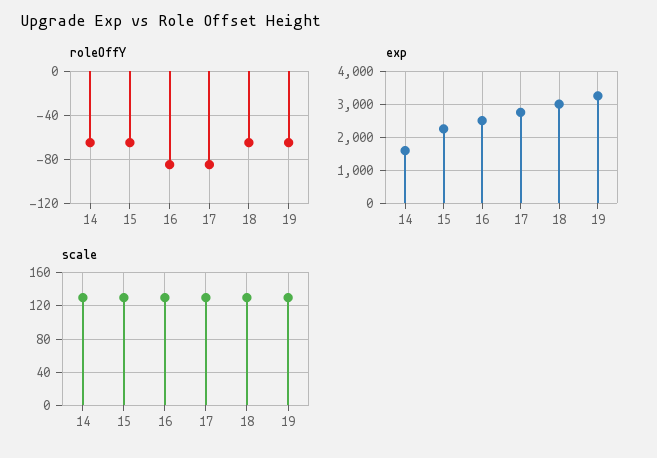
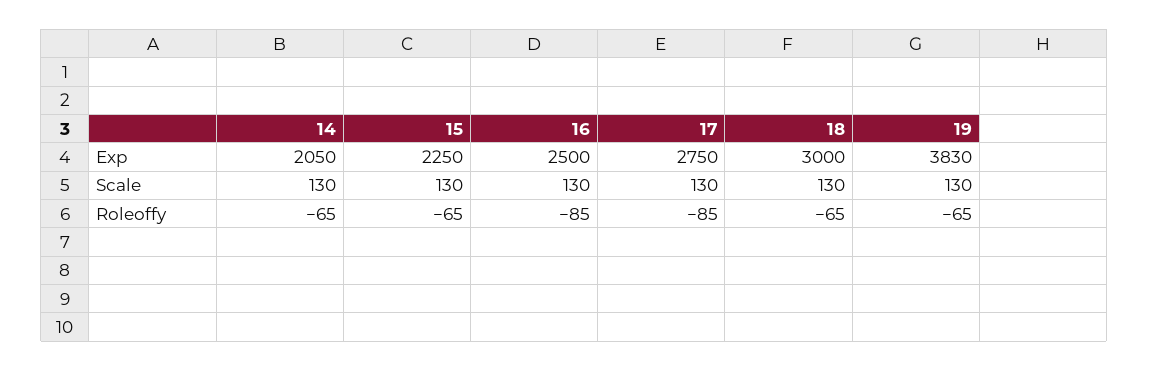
exp, 14: 1600 -> 2050
exp, 19: 3200 -> 3830

